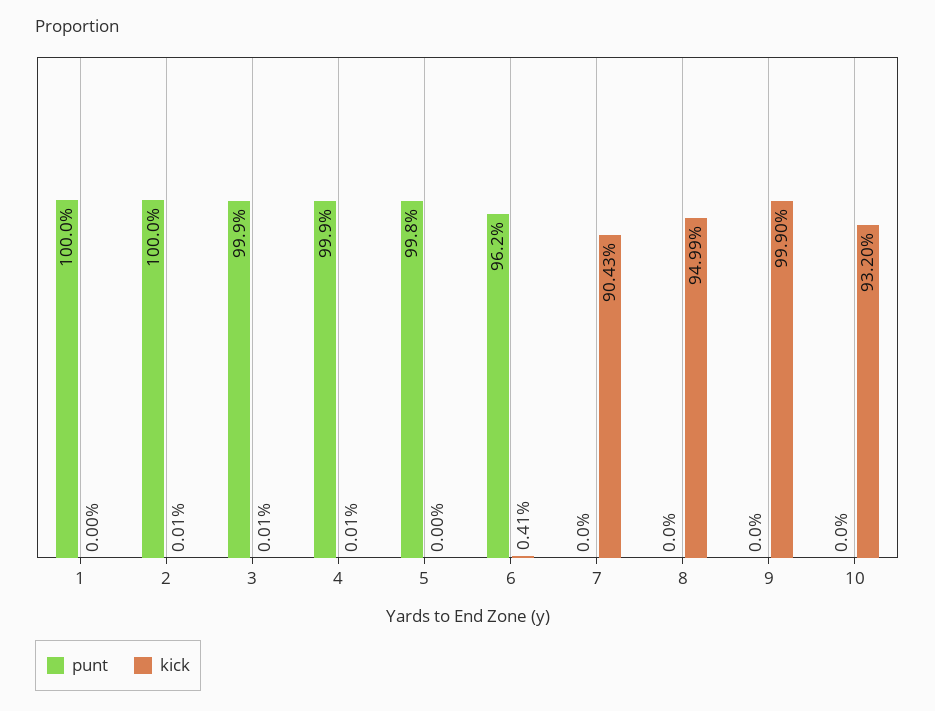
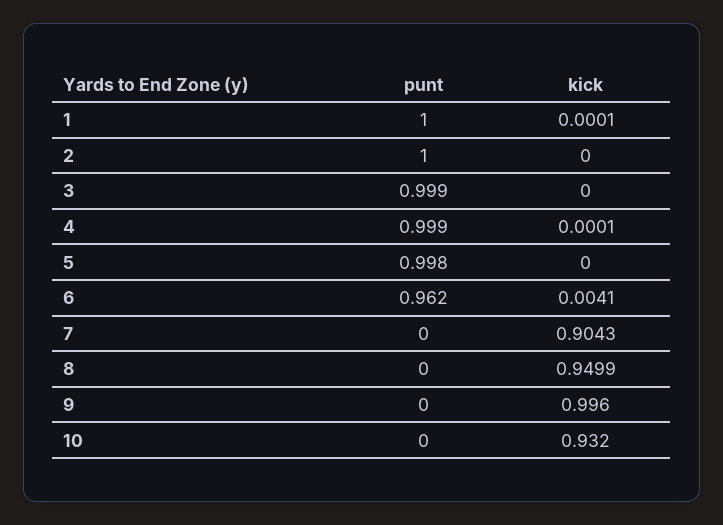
kick, 1: 0 -> 0.0001
kick, 2: 0.0001 -> 0
kick, 3: 0.0001 -> 0
kick, 9: 0.999 -> 0.996

